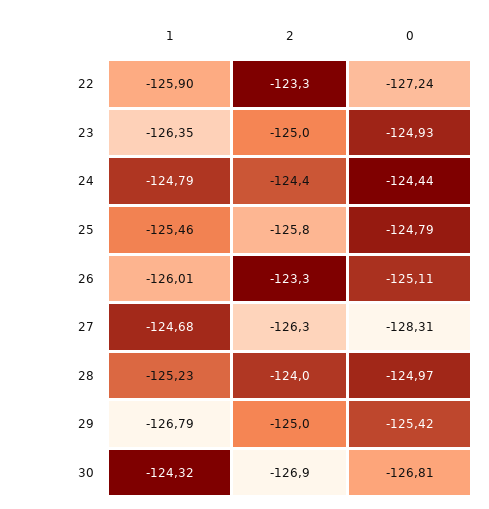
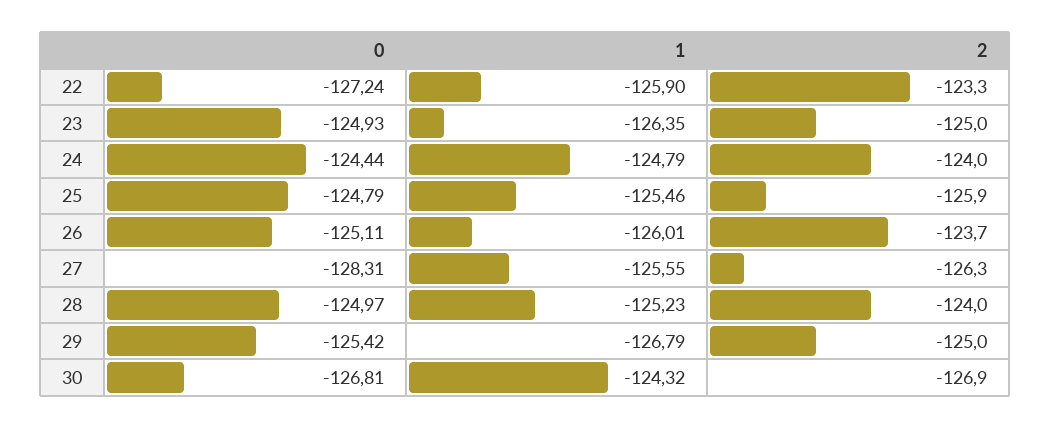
2, 24: -124.4 -> -124
2, 25: -125.8 -> -125.9
2, 26: -123.3 -> -123.7
1, 27: -124.68 -> -125.55

